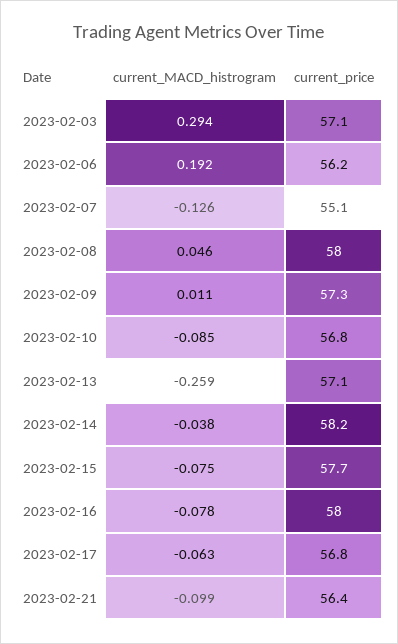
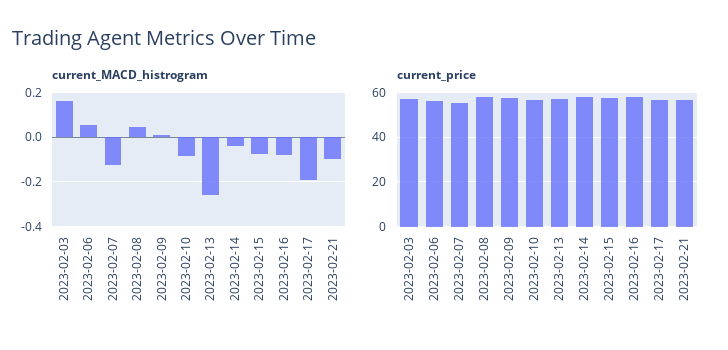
current_MACD_histrogram, 2023-02-03: 0.294 -> 0.15
current_MACD_histrogram, 2023-02-06: 0.192 -> 0.05
current_MACD_histrogram, 2023-02-17: -0.063 -> -0.2

